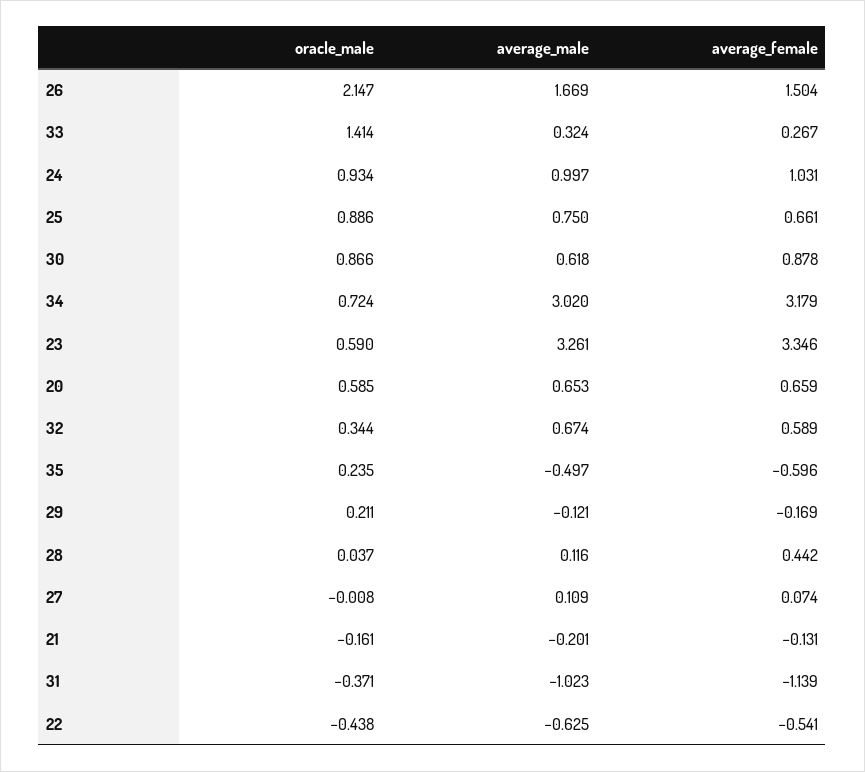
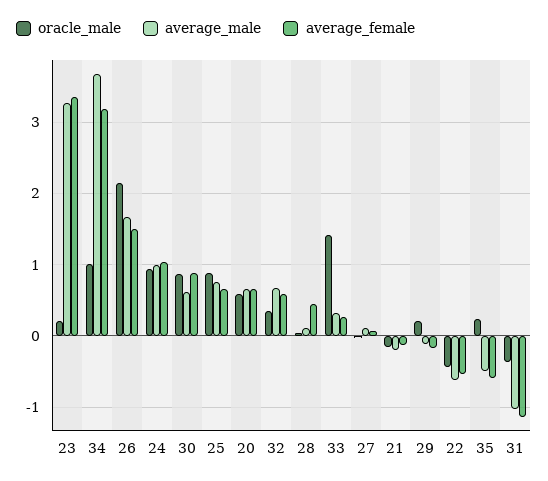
oracle_male, 34: 0.724 -> 1
average_male, 34: 3.02 -> 3.7
oracle_male, 23: 0.59 -> 0.2

